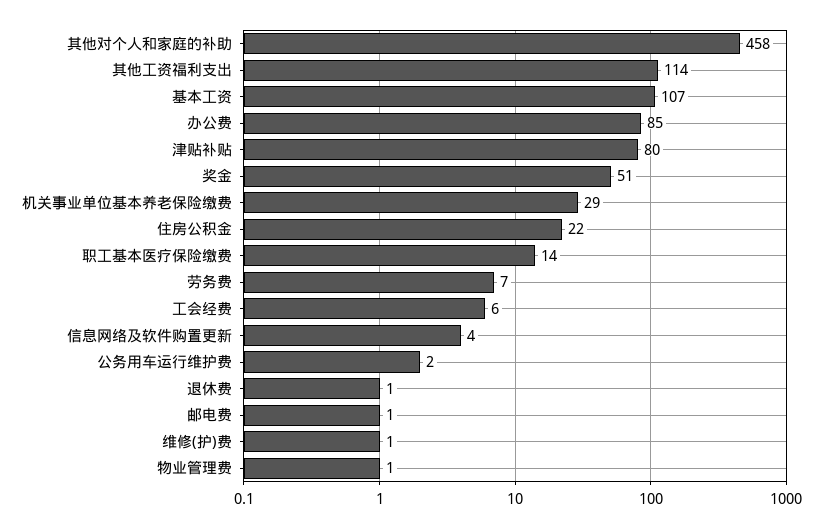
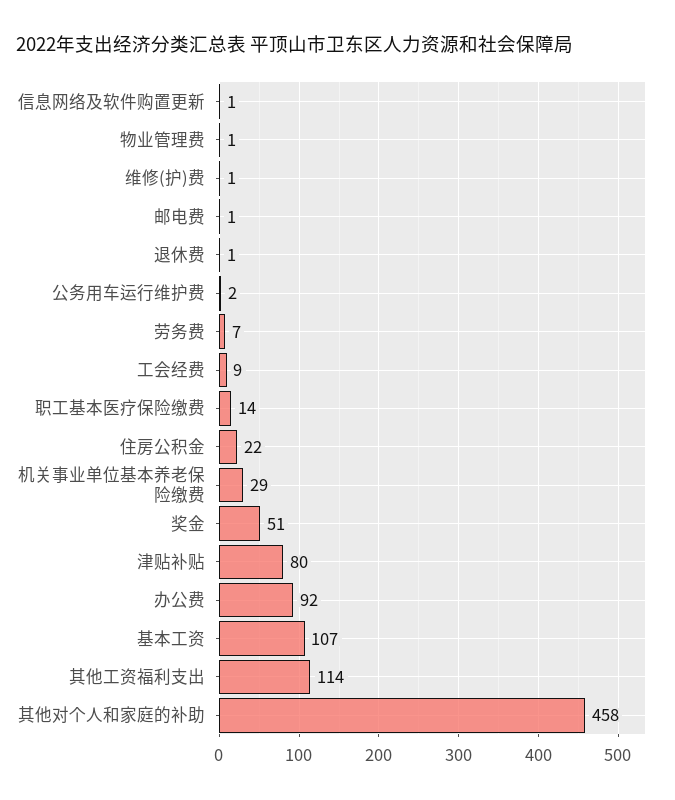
办公费: 85 -> 92
工会经费: 6 -> 9
信息网络及软件购置更新: 4 -> 1

